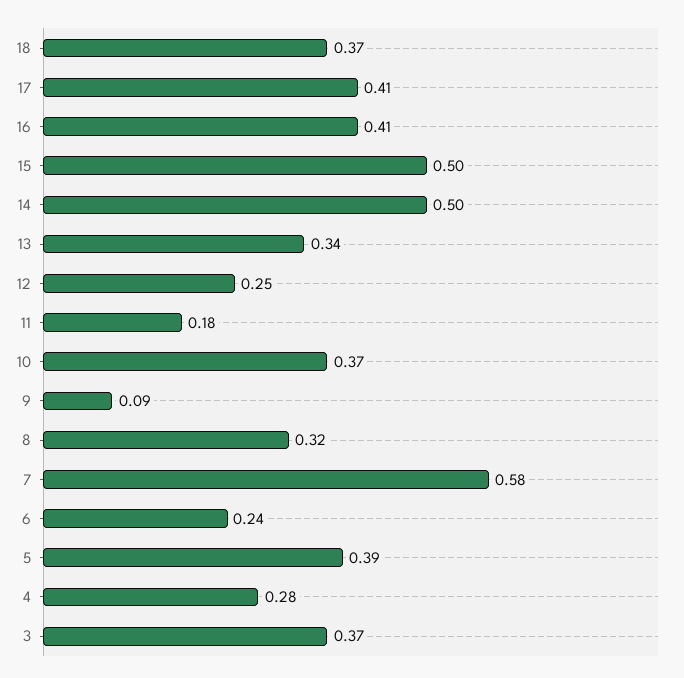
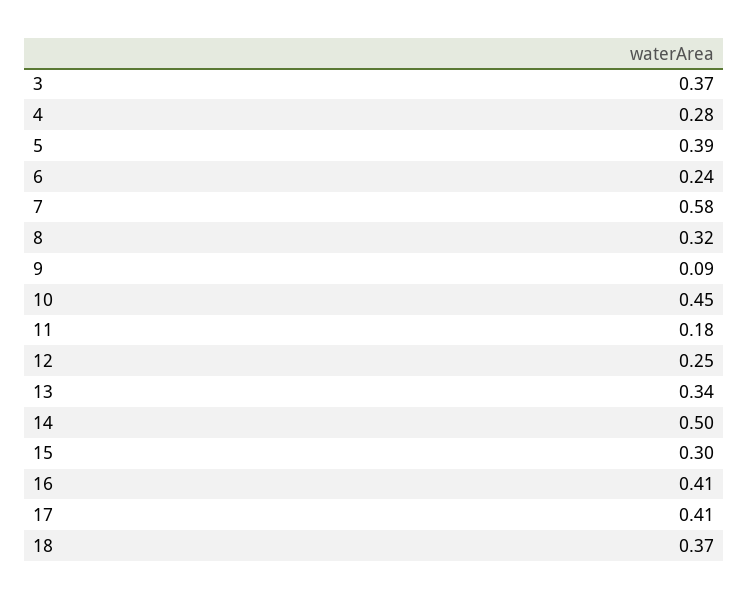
15: 0.5 -> 0.3
10: 0.37 -> 0.45

